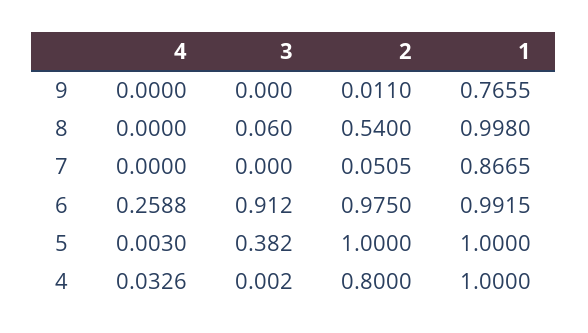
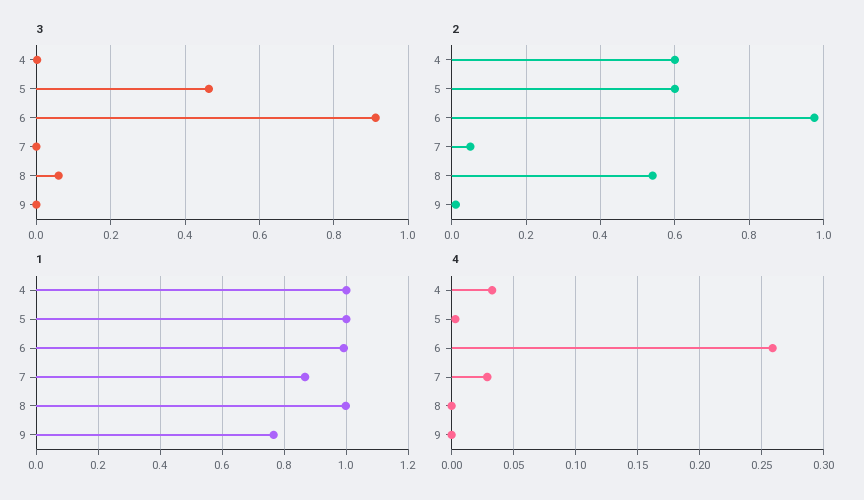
4, 7: 0 -> 0.03
3, 5: 0.382 -> 0.46
2, 5: 1 -> 0.6
2, 4: 0.8 -> 0.6

